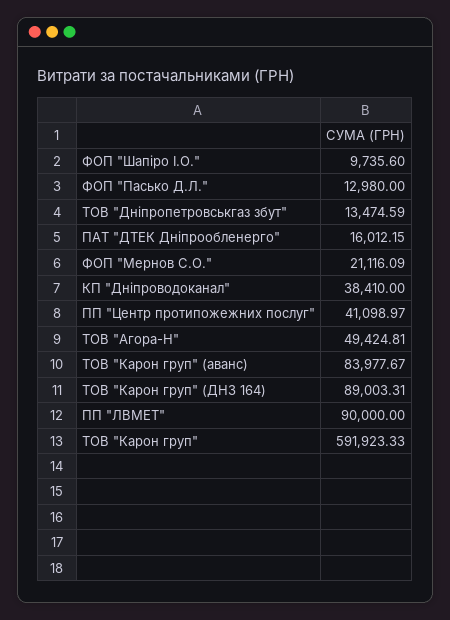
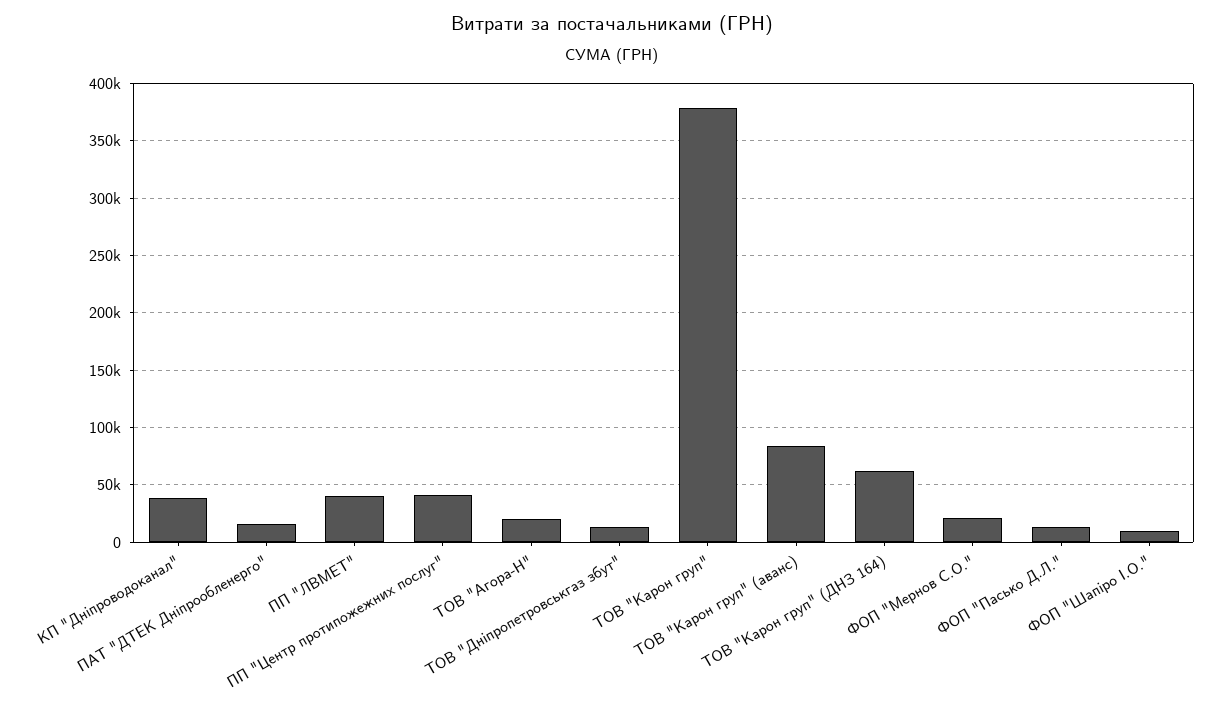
ТОВ "Агора-Н": 49424.81 -> 20000
ТОВ "Карон груп" (ДНЗ 164): 89003.31 -> 60000
ПП "ЛВМЕТ": 90000 -> 40000
ТОВ "Карон груп": 591923.33 -> 380000

